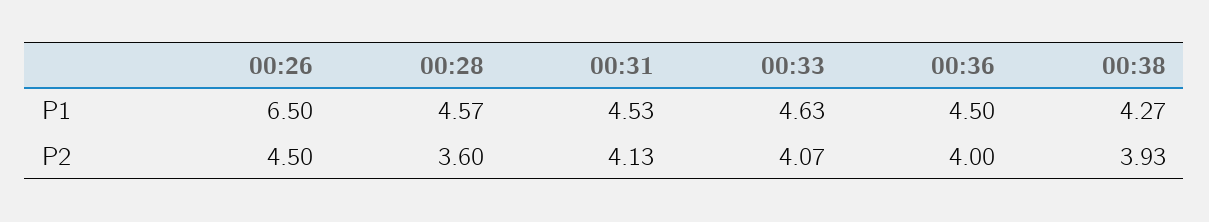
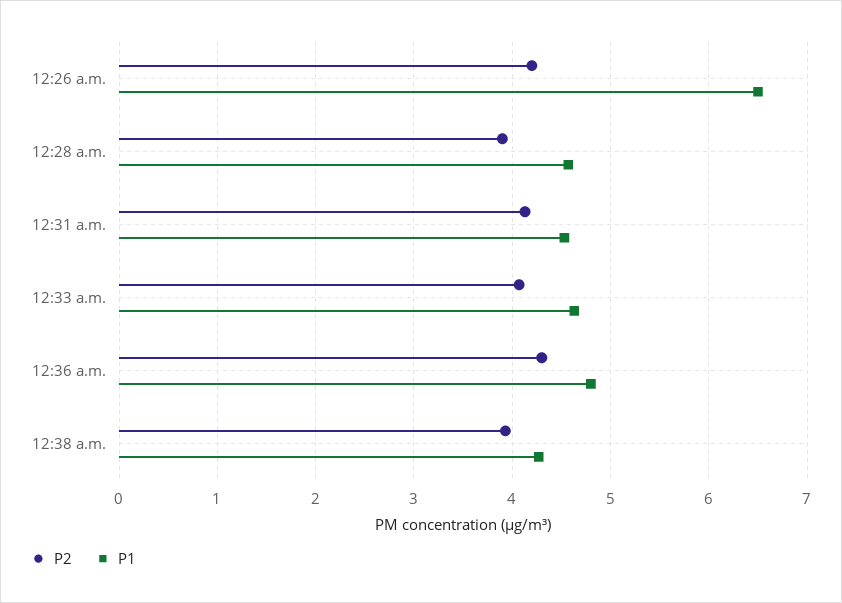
P1, 00:36: 4.5 -> 4.8
P2, 00:26: 4.5 -> 4.2
P2, 00:28: 3.6 -> 3.9
P2, 00:36: 4 -> 4.3

